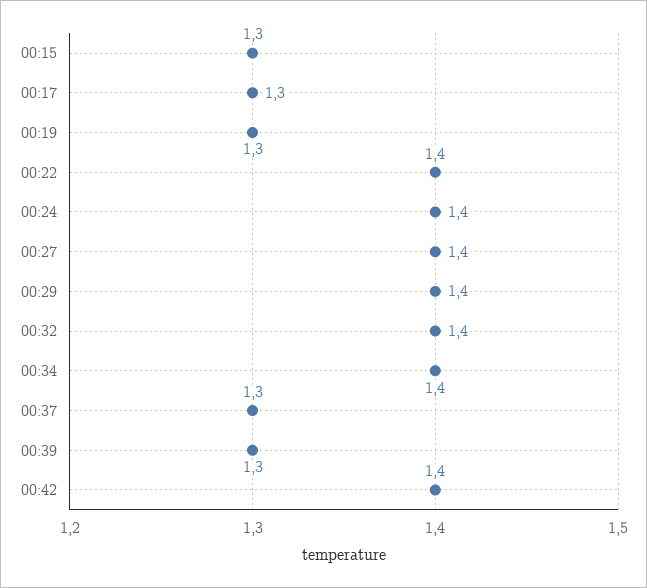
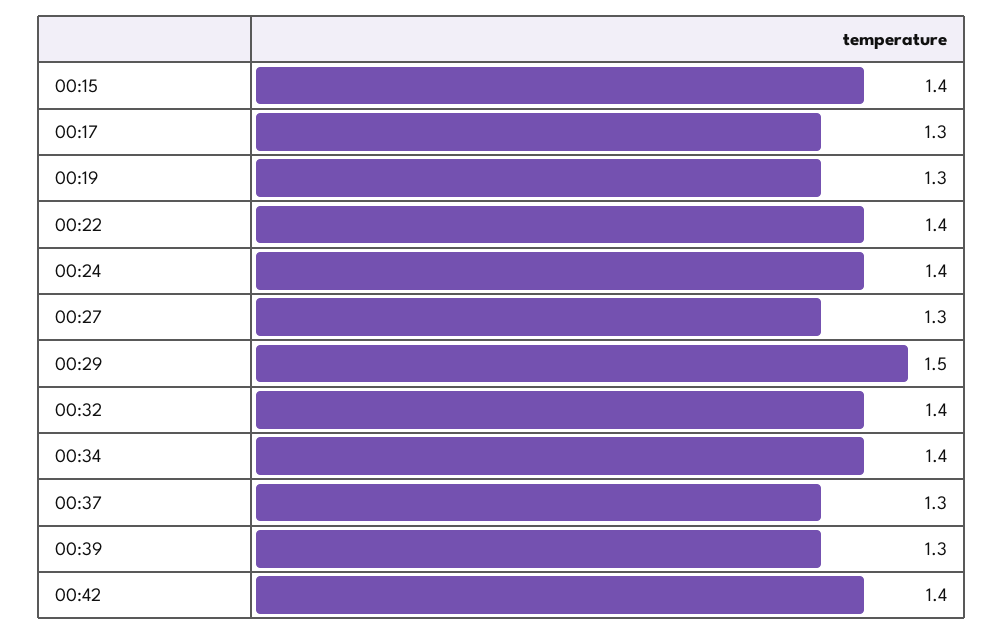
00:15: 1.3 -> 1.4
00:27: 1.4 -> 1.3
00:29: 1.4 -> 1.5

